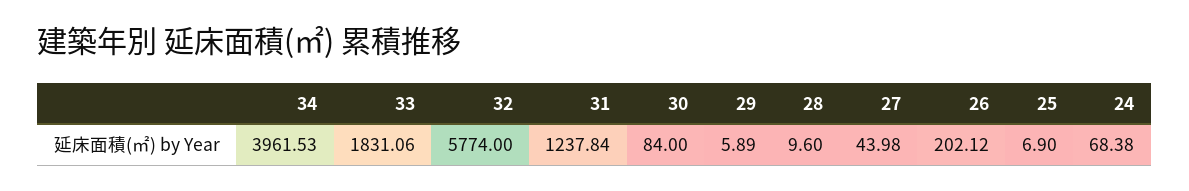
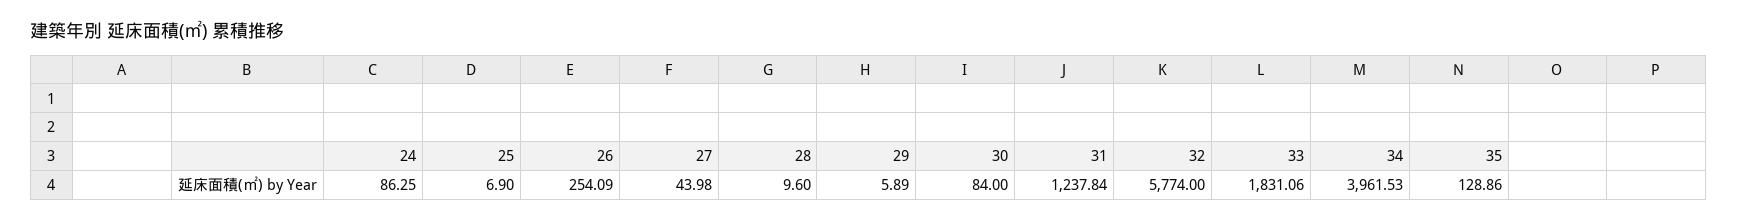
26: 202.12 -> 254.09
24: 68.38 -> 86.25
35: none -> 128.86

